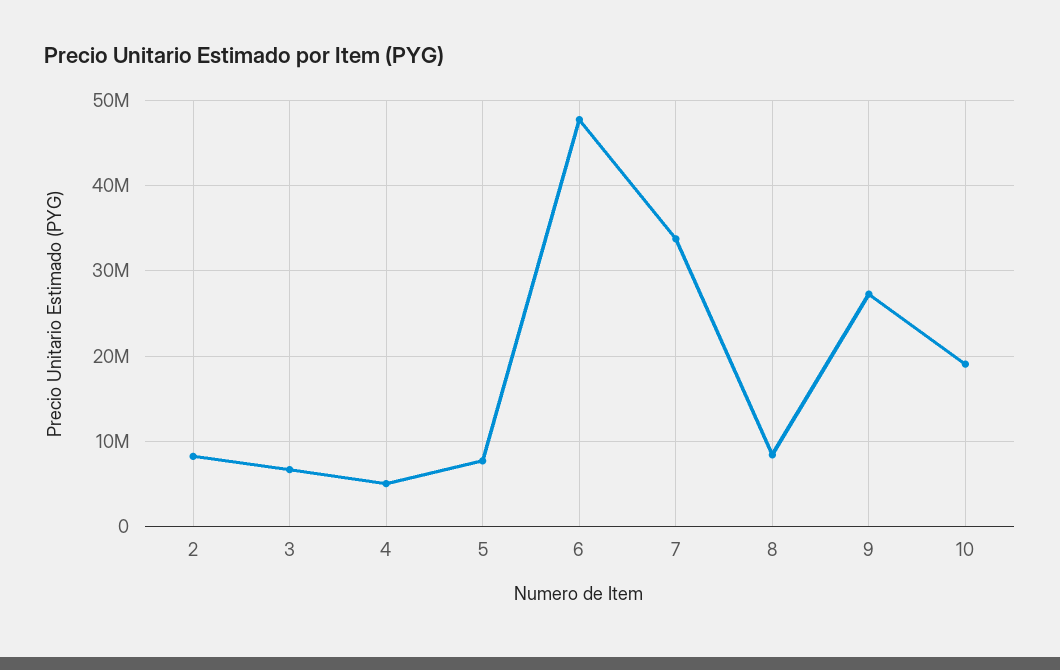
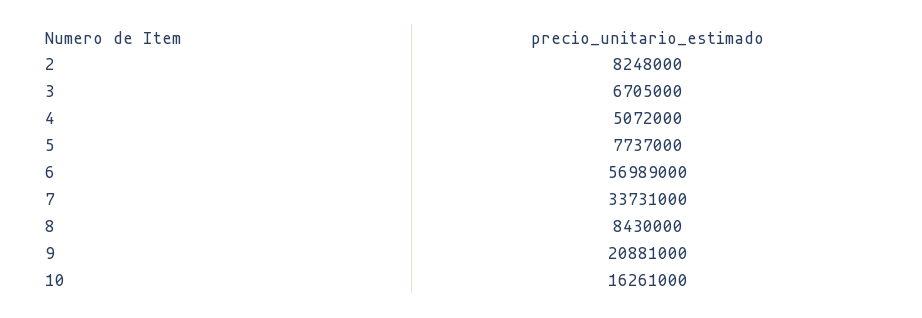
6: 48000000 -> 56989000
9: 27000000 -> 20881000
10: 19000000 -> 16261000

